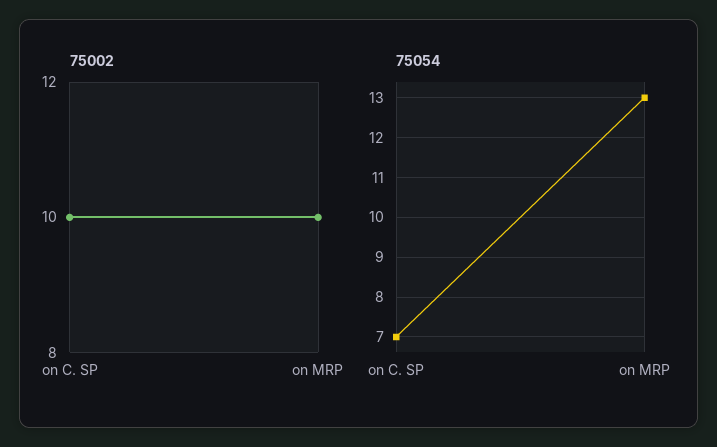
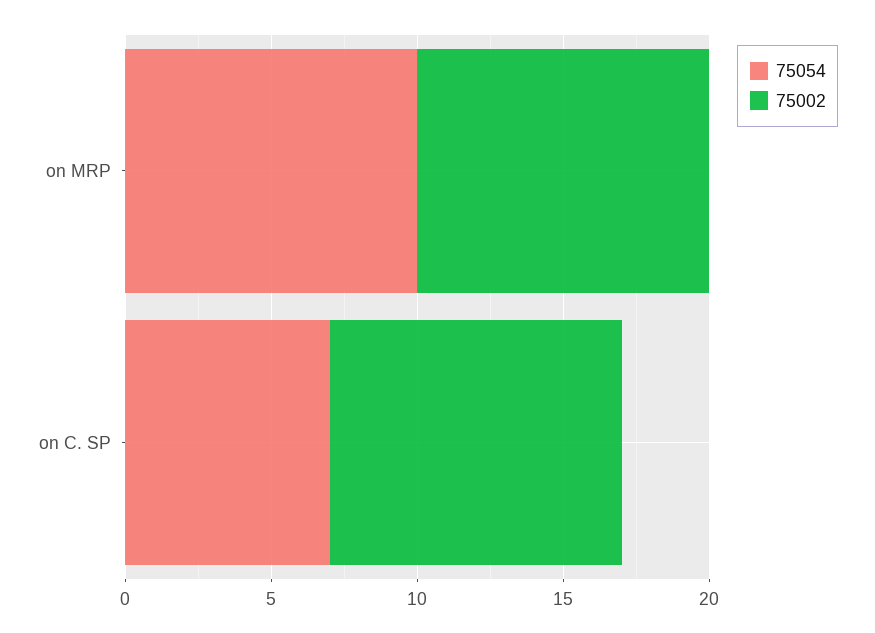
75054, on MRP: 13 -> 10

